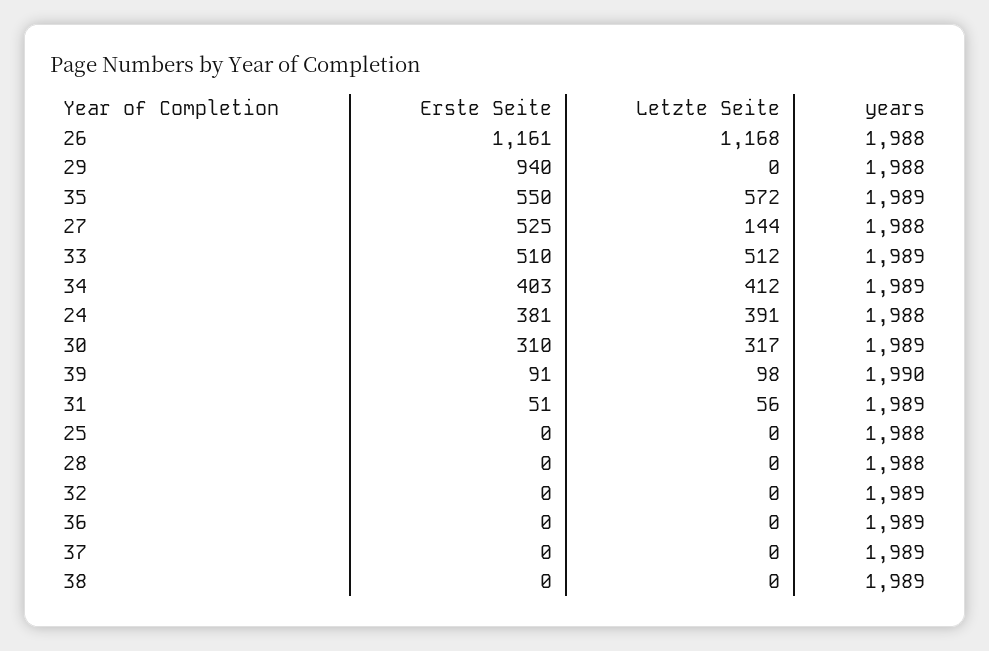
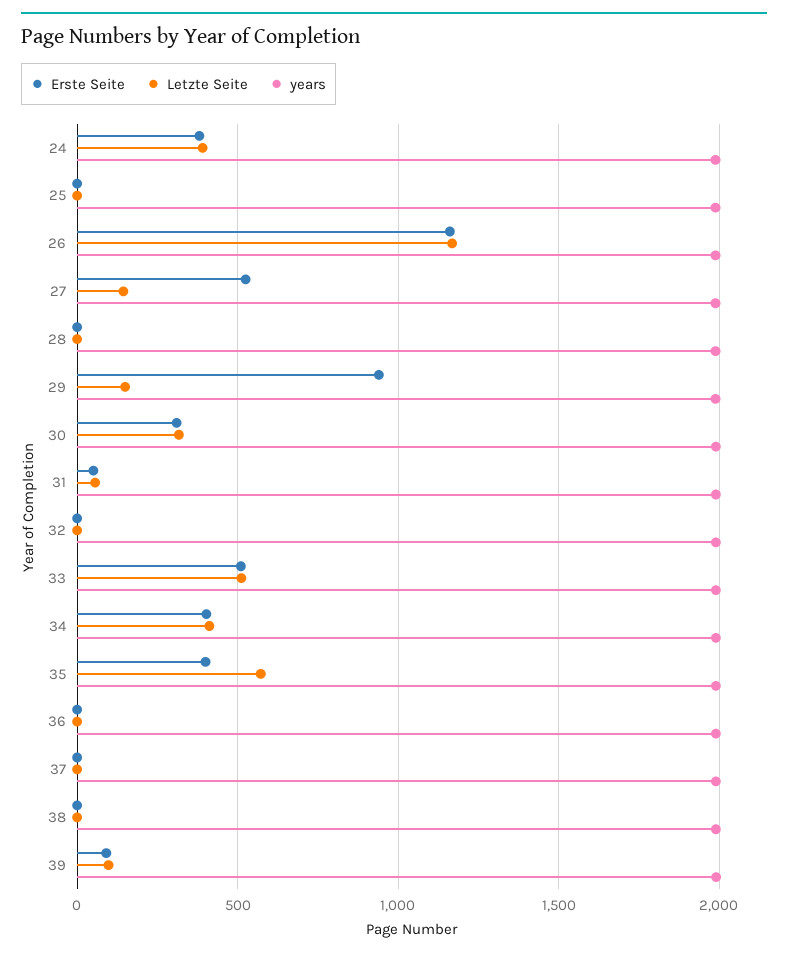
Letzte Seite, 29: 0 -> 150
Erste Seite, 35: 550 -> 400

